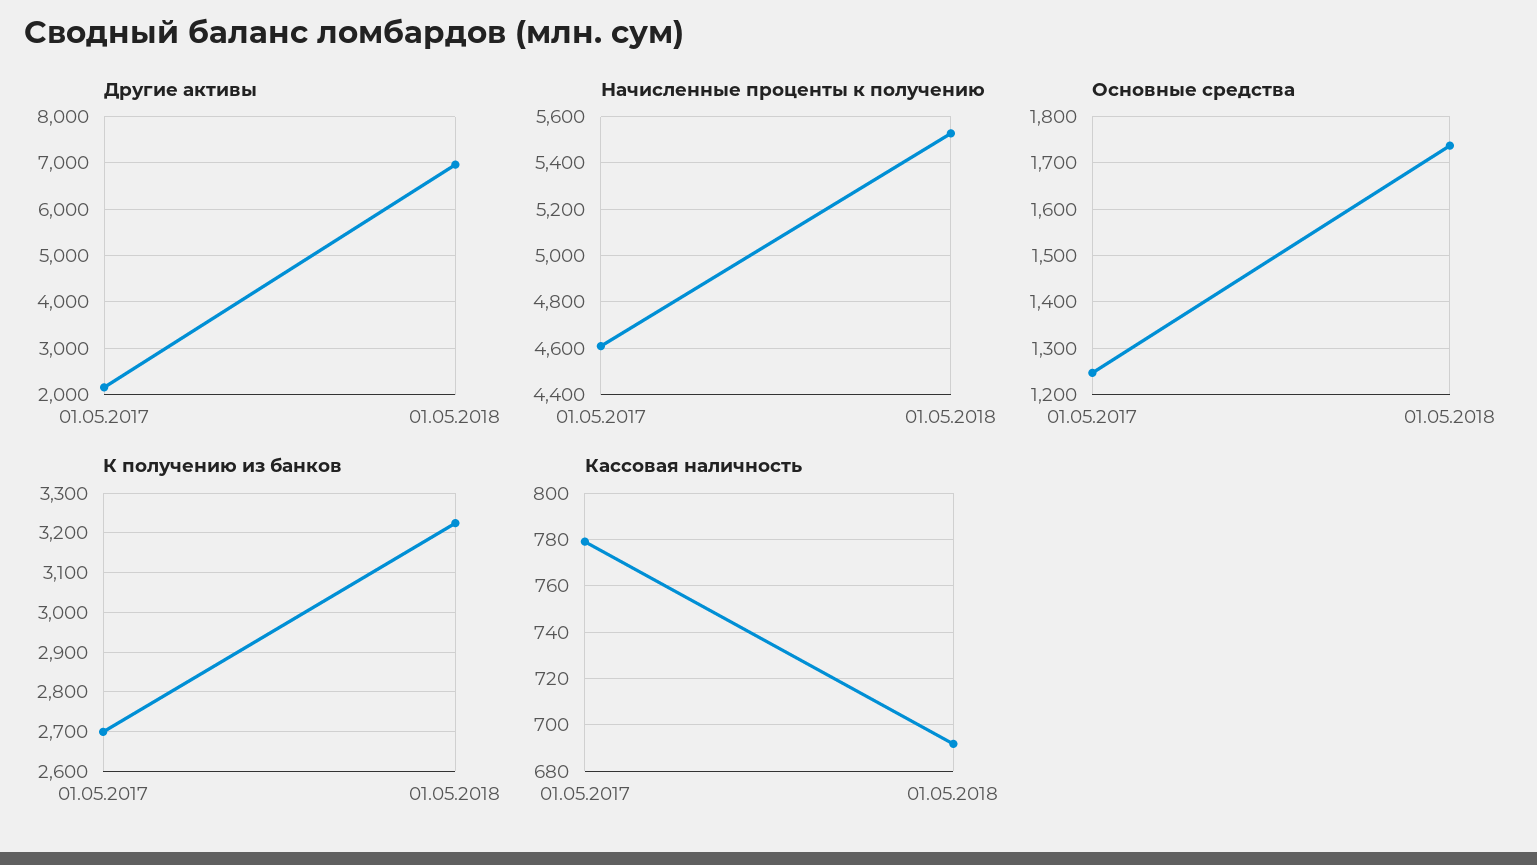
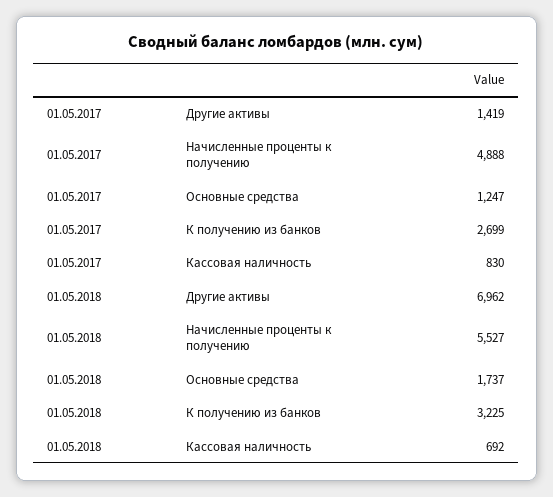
Другие активы, 01.05.2017: 2200 -> 1419
Начисленные проценты к получению, 01.05.2017: 4600 -> 4888
Кассовая наличность, 01.05.2017: 780 -> 830

